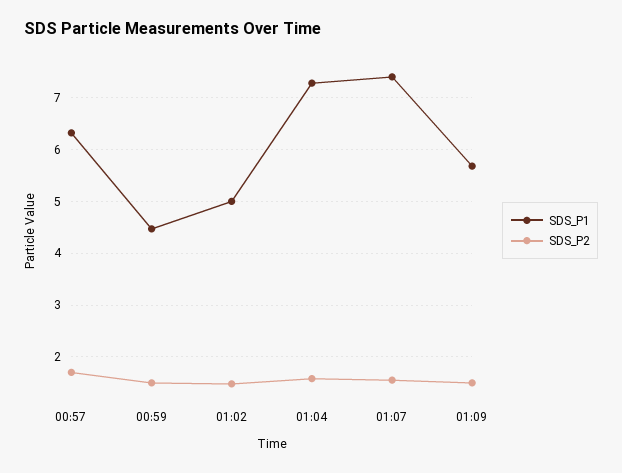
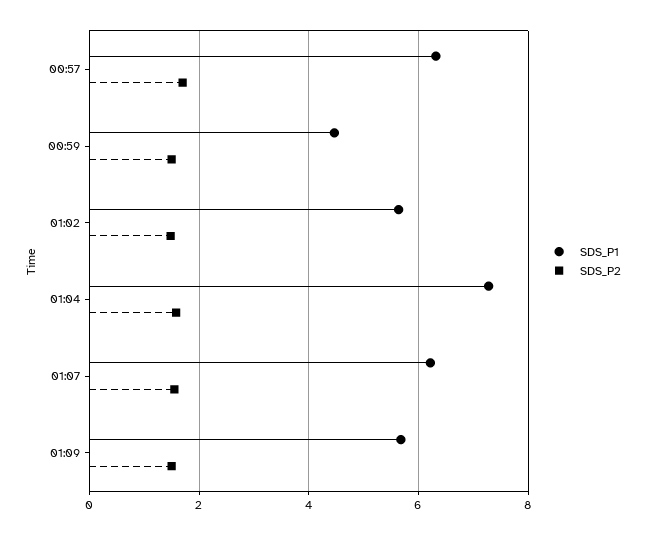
SDS_P1, 01:02: 5 -> 5.6
SDS_P1, 01:07: 7.4 -> 6.2

